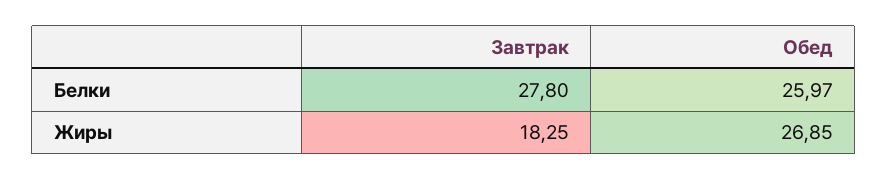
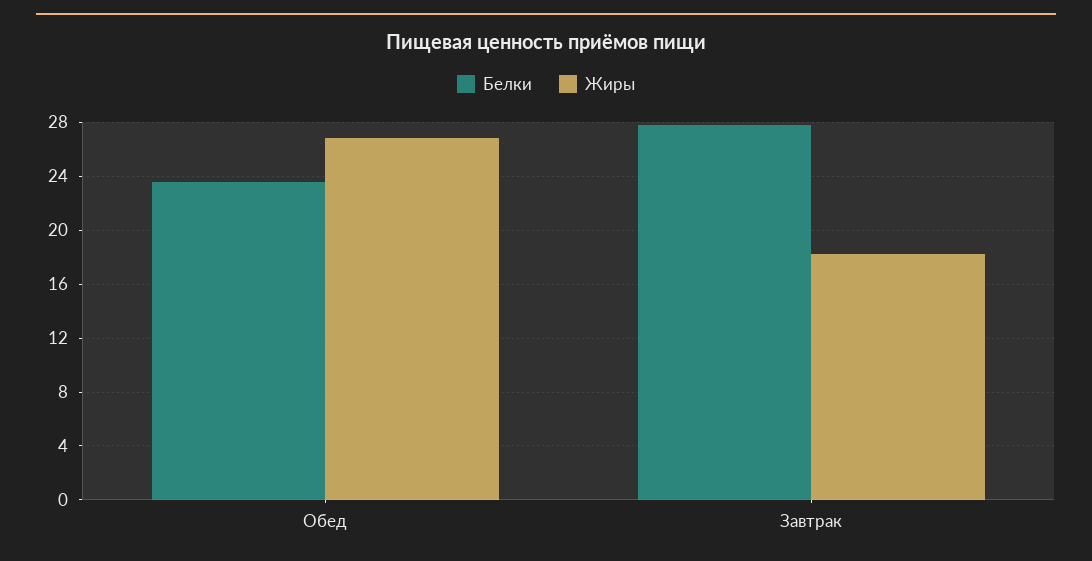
Белки, Обед: 25.97 -> 23.5

